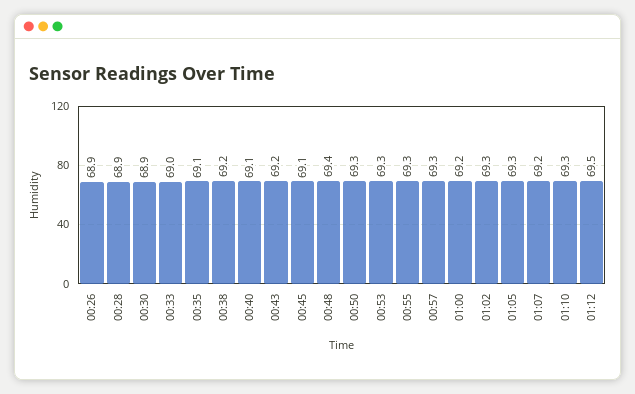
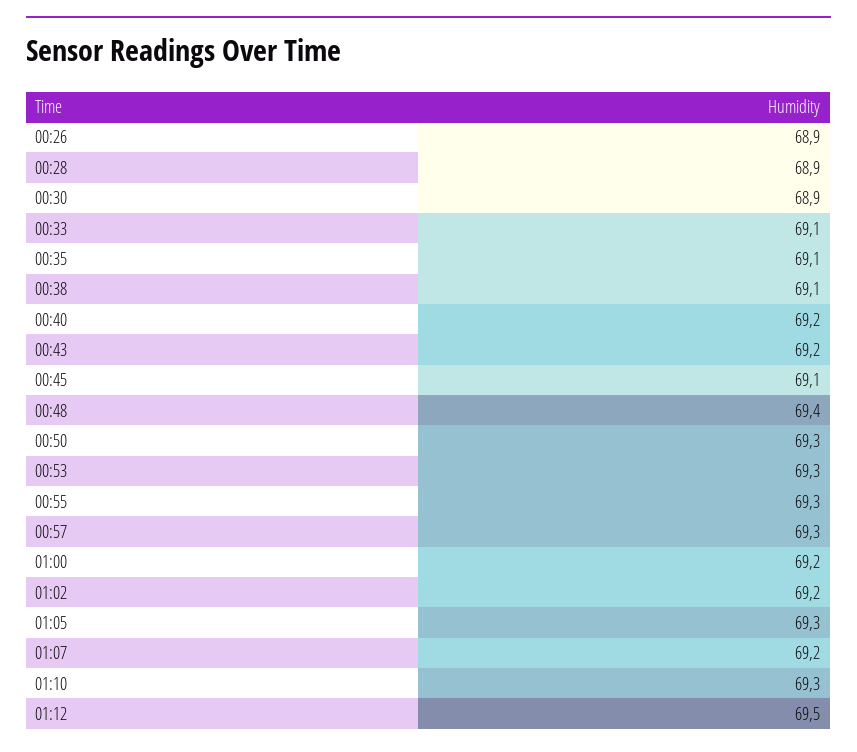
00:33: 69 -> 69.1
00:38: 69.2 -> 69.1
00:40: 69.1 -> 69.2
01:02: 69.3 -> 69.2

